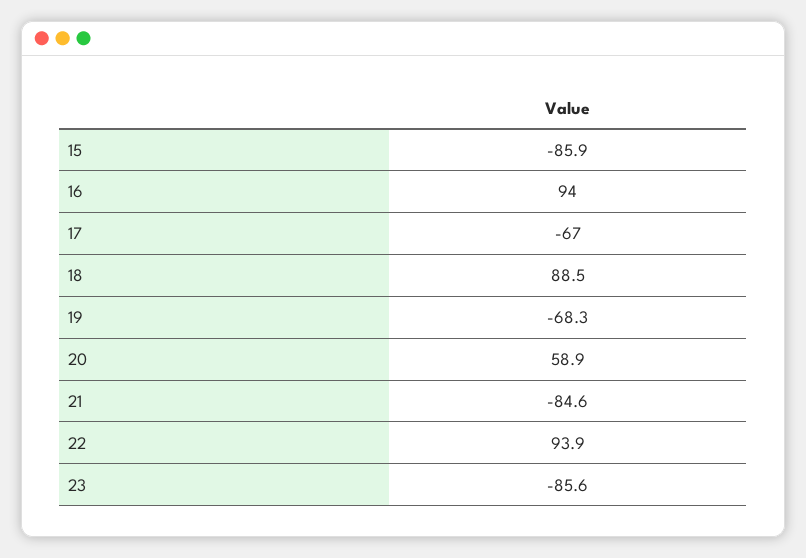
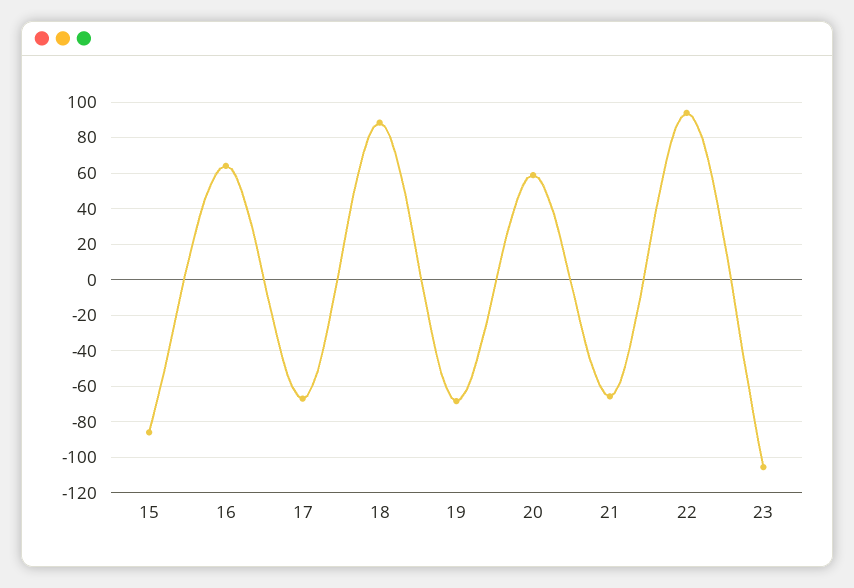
16: 94 -> 65
21: -84.6 -> -65
23: -85.6 -> -105

